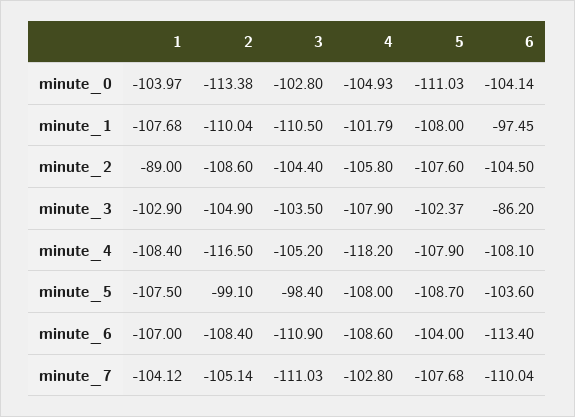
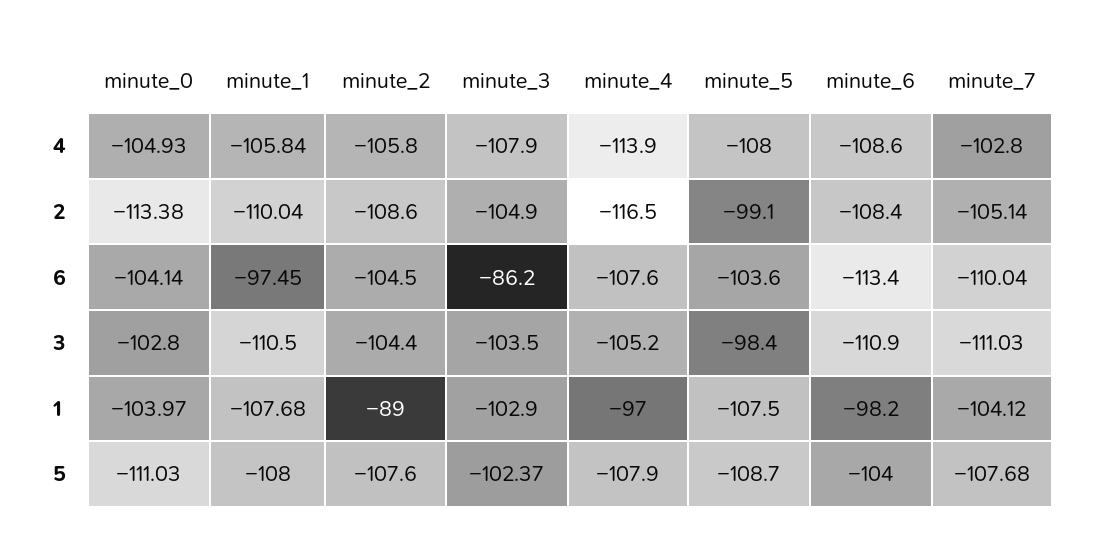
4, minute_1: -101.79 -> -105.84
1, minute_4: -108.4 -> -97
4, minute_4: -118.2 -> -113.9
6, minute_4: -108.1 -> -107.6
1, minute_6: -107 -> -98.2

